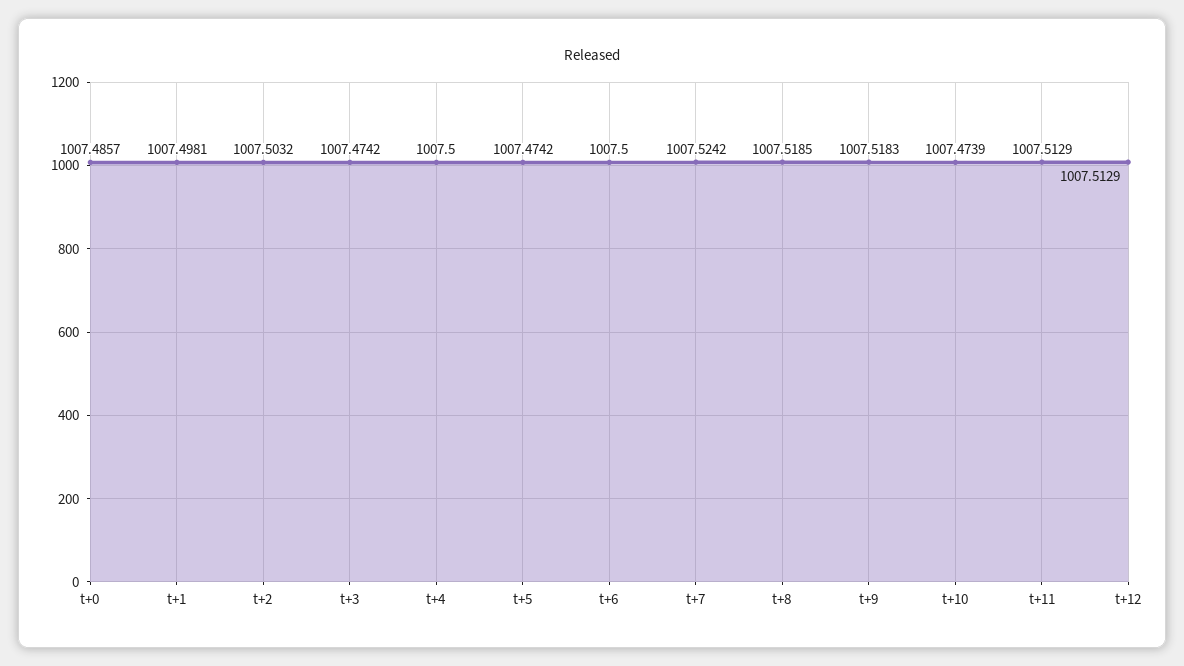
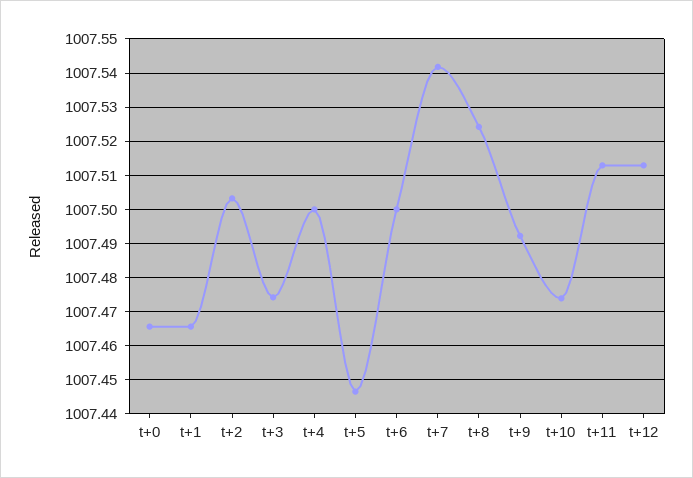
t+0: 1007.4857 -> 1007.466
t+1: 1007.4981 -> 1007.466
t+5: 1007.4742 -> 1007.446
t+7: 1007.5242 -> 1007.542
t+8: 1007.5185 -> 1007.524
t+9: 1007.5183 -> 1007.492

